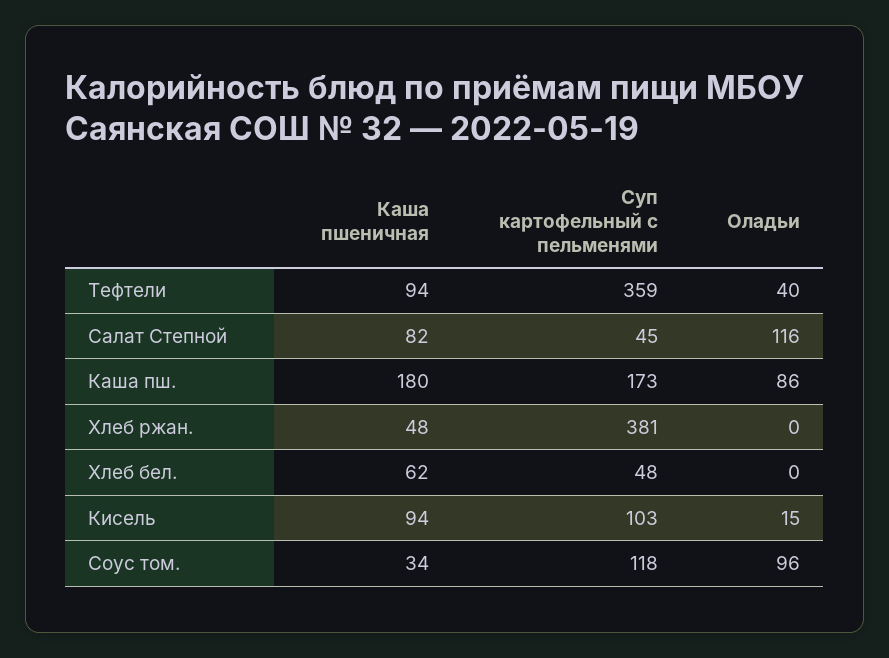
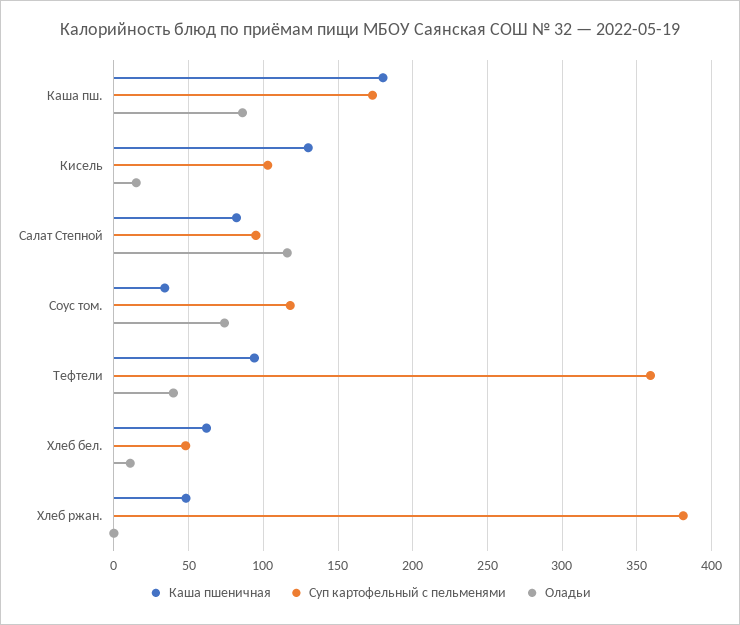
Суп картофельный с пельменями, Салат Степной: 45 -> 95
Оладьи, Хлеб бел.: 0 -> 10
Каша пшеничная, Кисель: 94 -> 130
Оладьи, Соус том.: 96 -> 75

